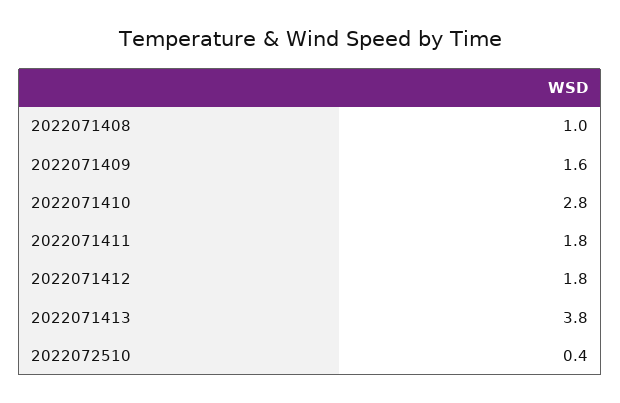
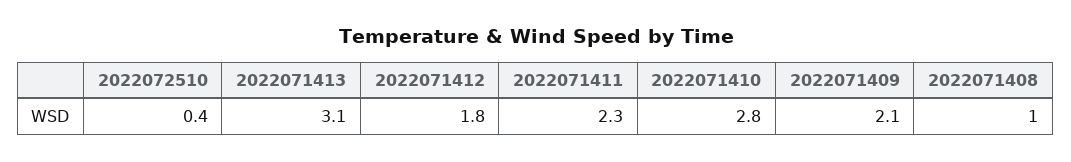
2022071409: 1.6 -> 2.1
2022071411: 1.8 -> 2.3
2022071413: 3.8 -> 3.1

